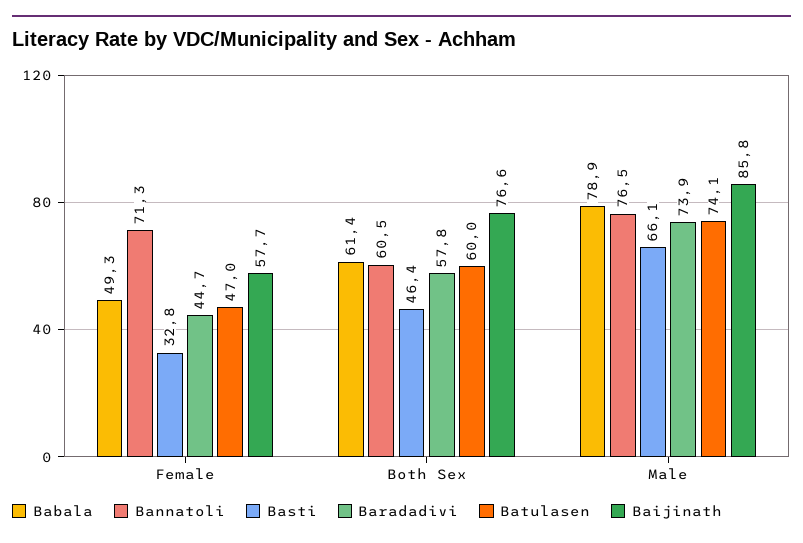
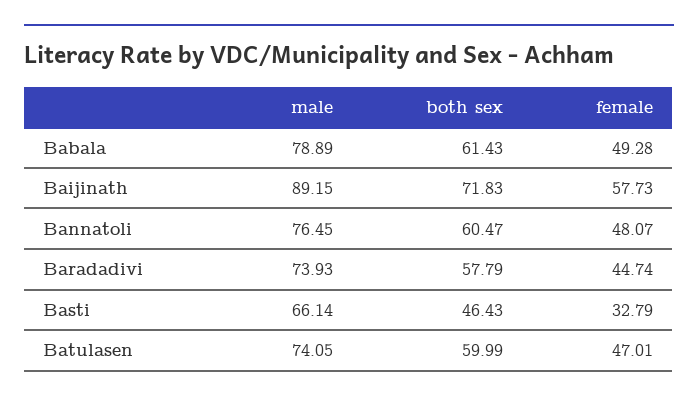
Bannatoli, Female: 71.3 -> 48.07
Baijinath, Both Sex: 76.6 -> 71.83
Baijinath, Male: 85.8 -> 89.15

